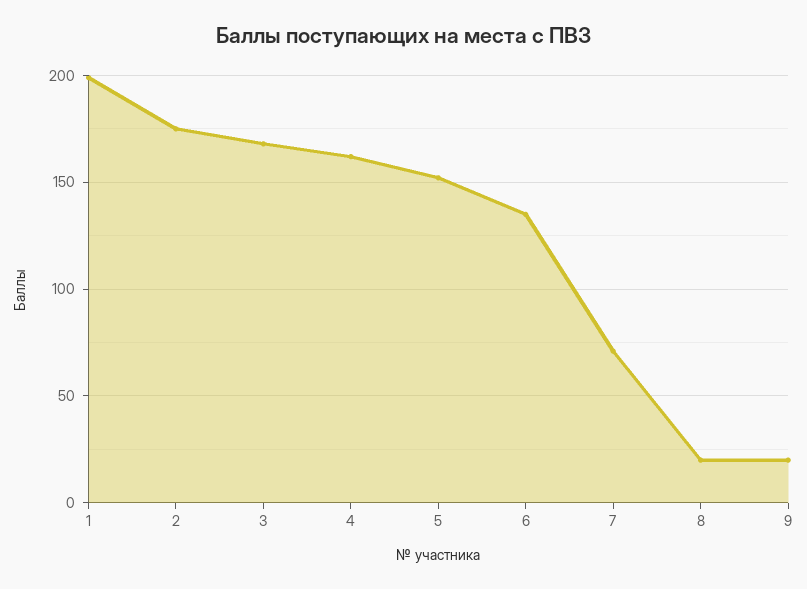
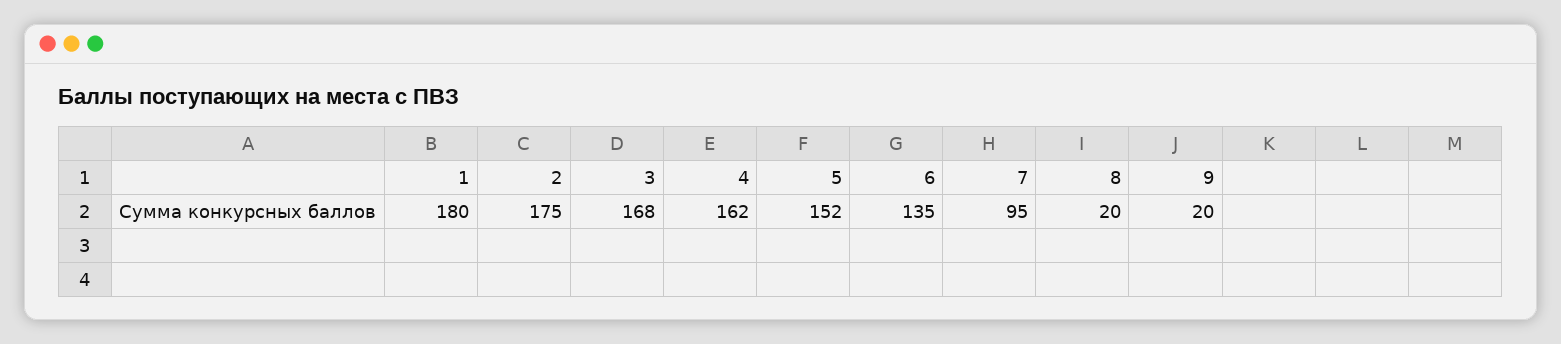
1: 200 -> 180
7: 70 -> 95

